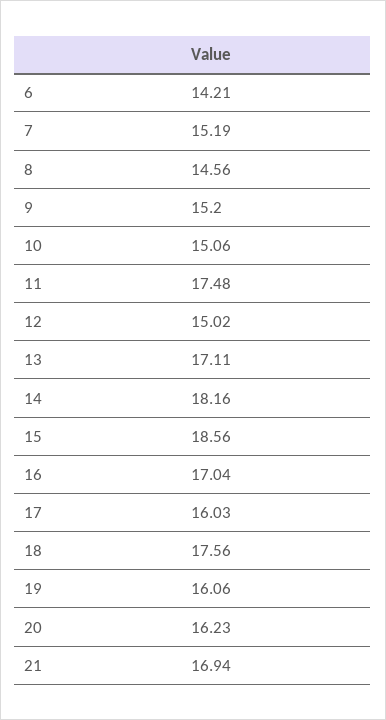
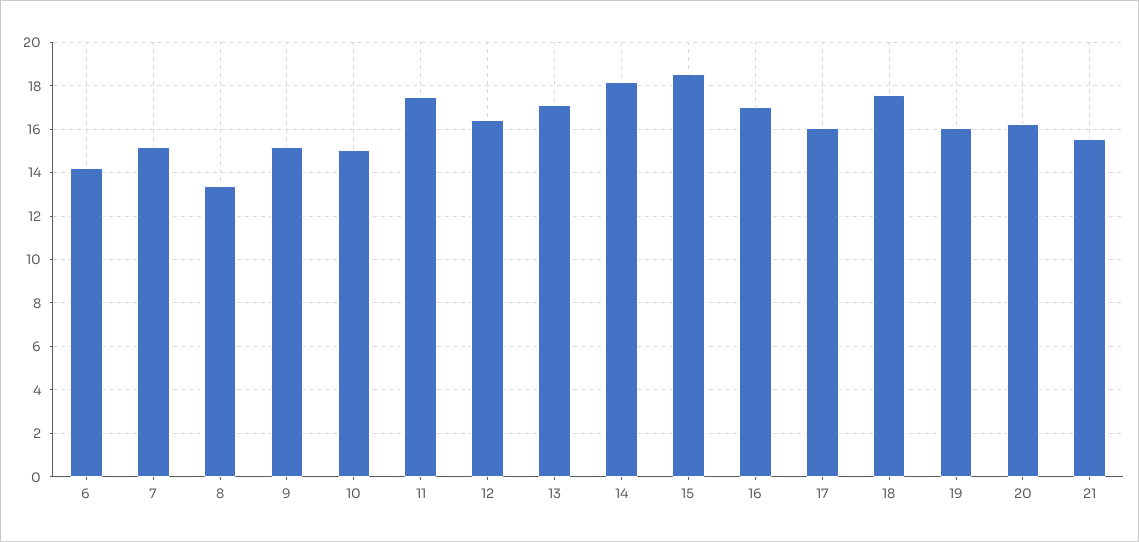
8: 14.56 -> 13.5
12: 15.02 -> 16.5
21: 16.94 -> 15.5

